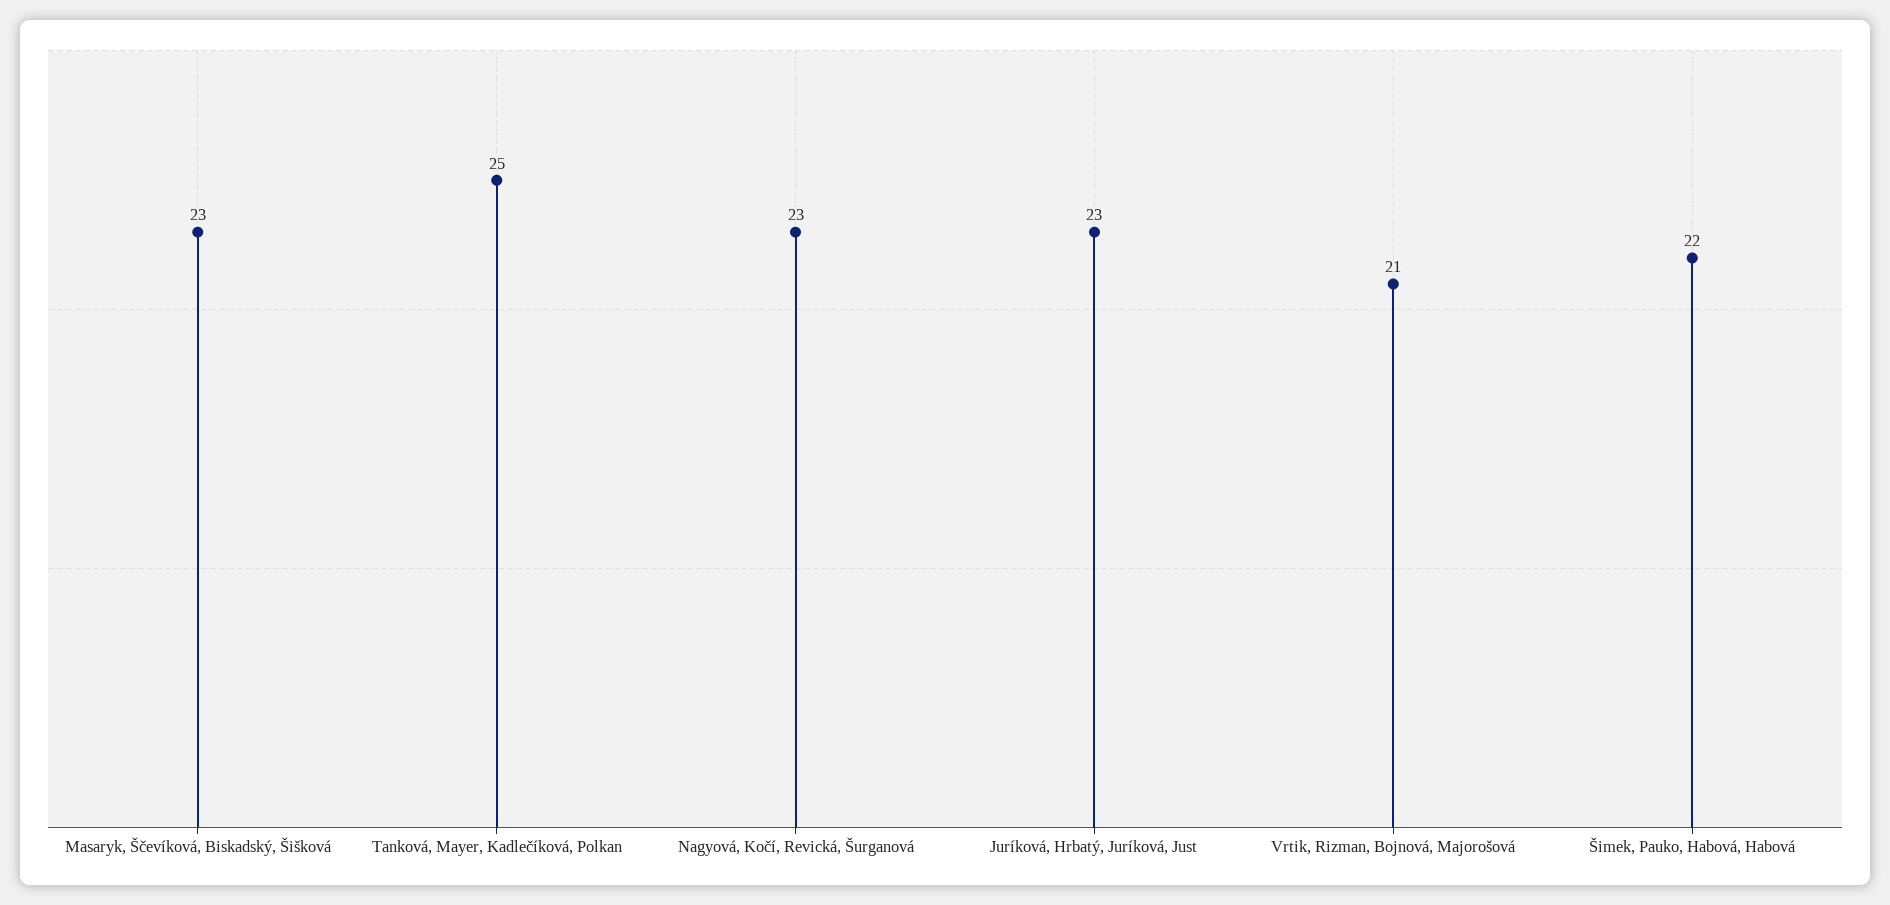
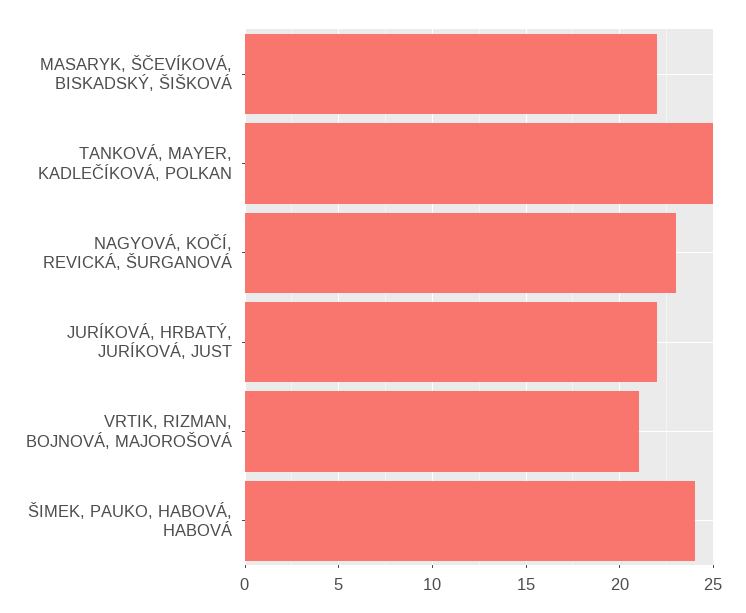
Masaryk, Ščevíková, Biskadský, Šišková: 23 -> 22
Juríková, Hrbatý, Juríková, Just: 23 -> 22
Šimek, Pauko, Habová, Habová: 22 -> 24

